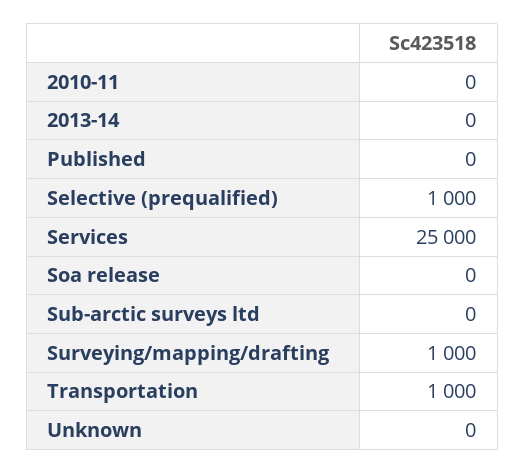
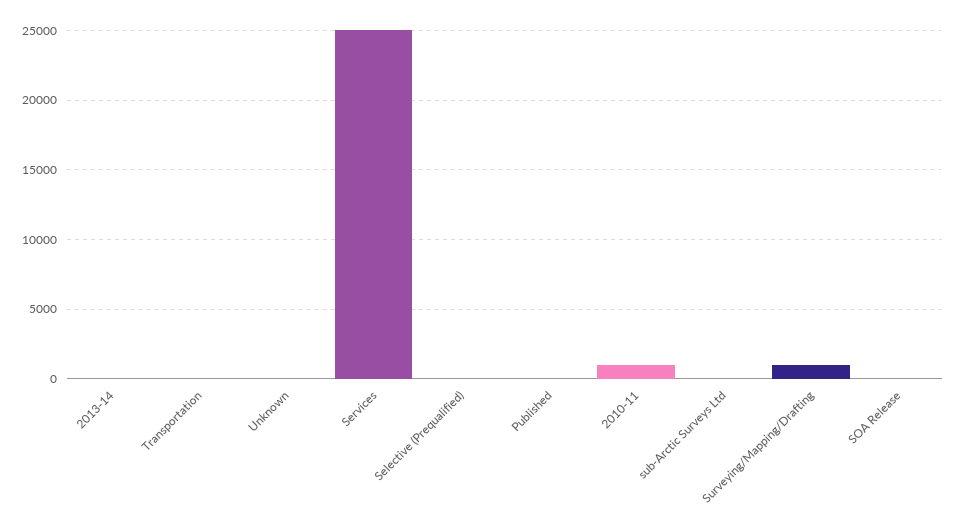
2010-11: 0 -> 1000
Selective (prequalified): 1000 -> 0
Transportation: 1000 -> 0

